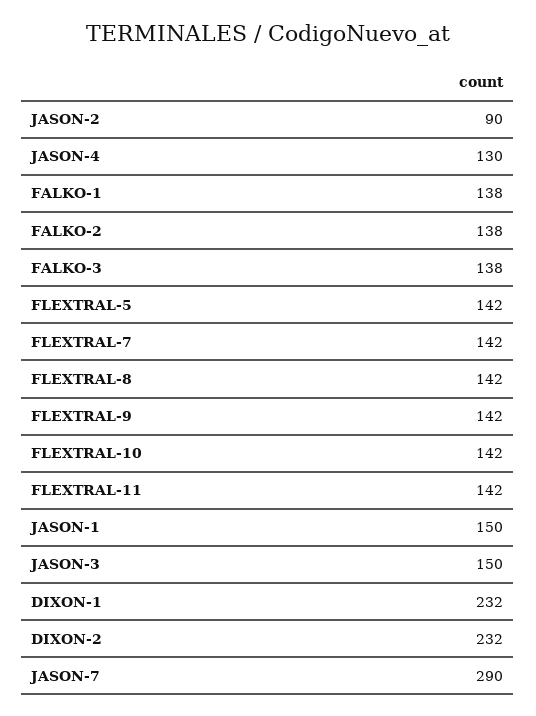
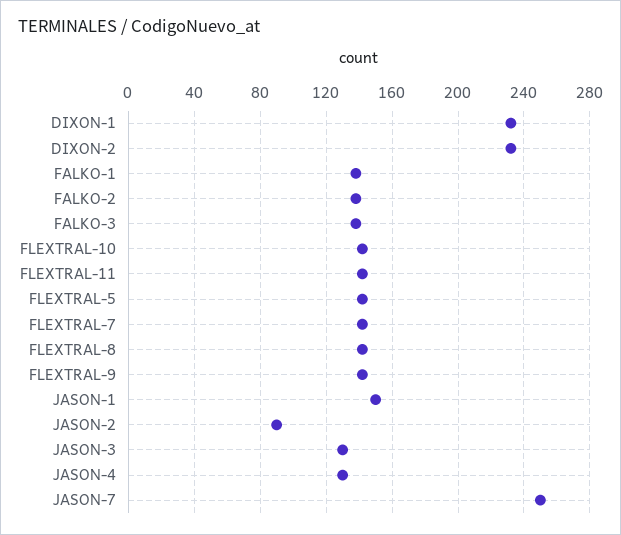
JASON-3: 150 -> 130
JASON-7: 290 -> 250

